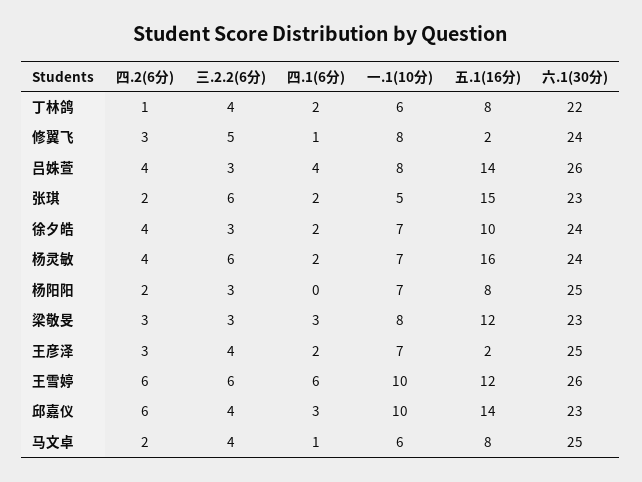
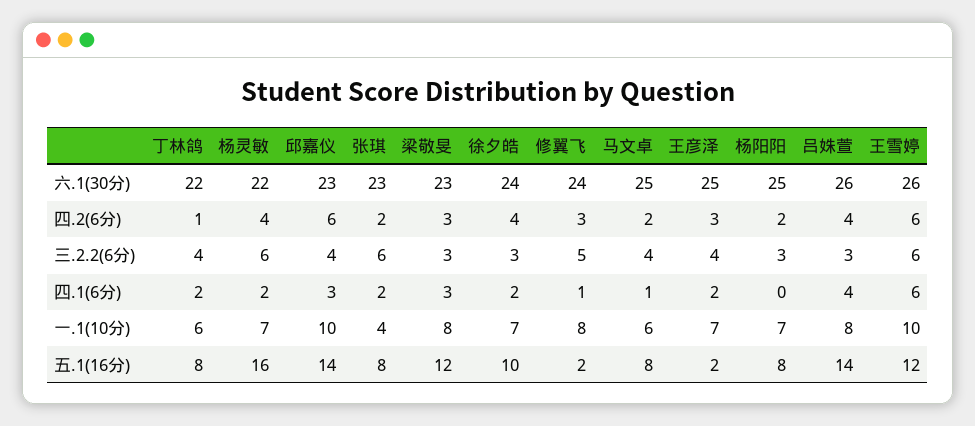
一.1(10分), 张琪: 5 -> 4
五.1(16分), 张琪: 15 -> 8
六.1(30分), 杨灵敏: 24 -> 22

